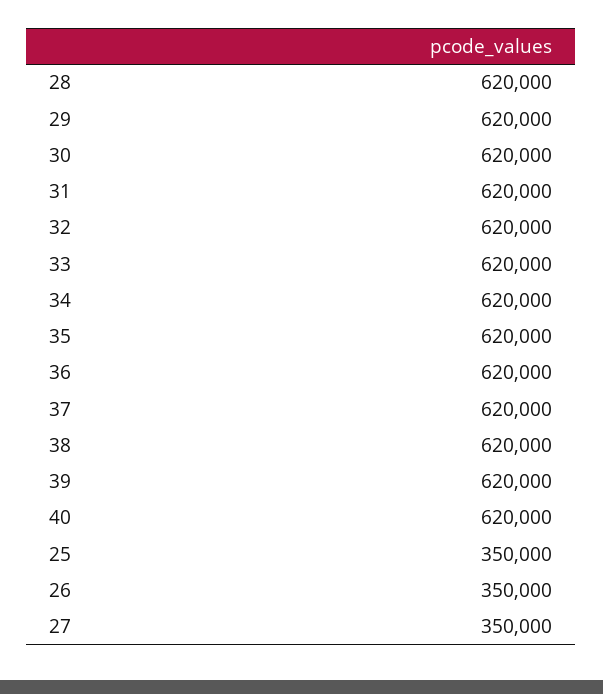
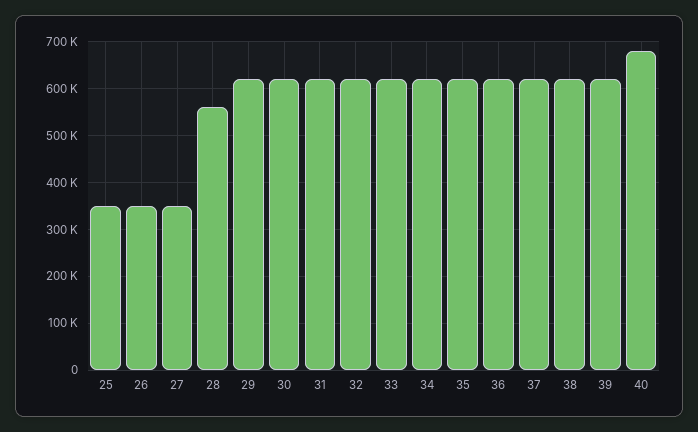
28: 620000 -> 560000
40: 620000 -> 680000

